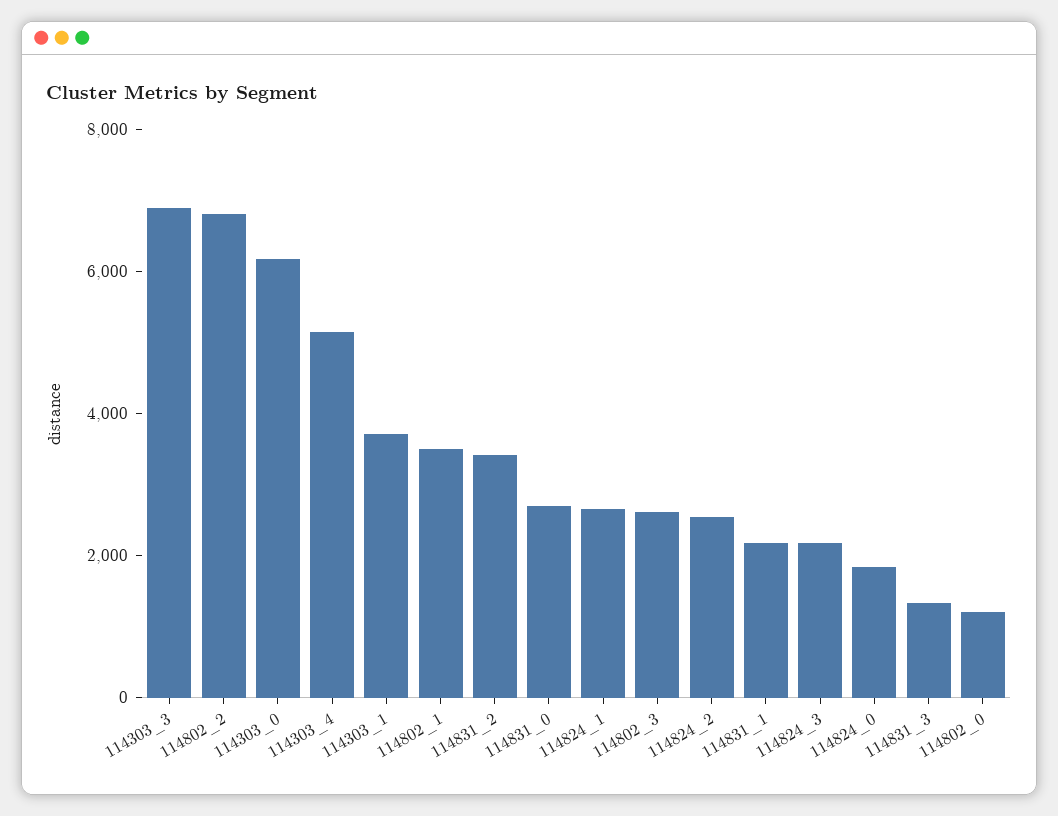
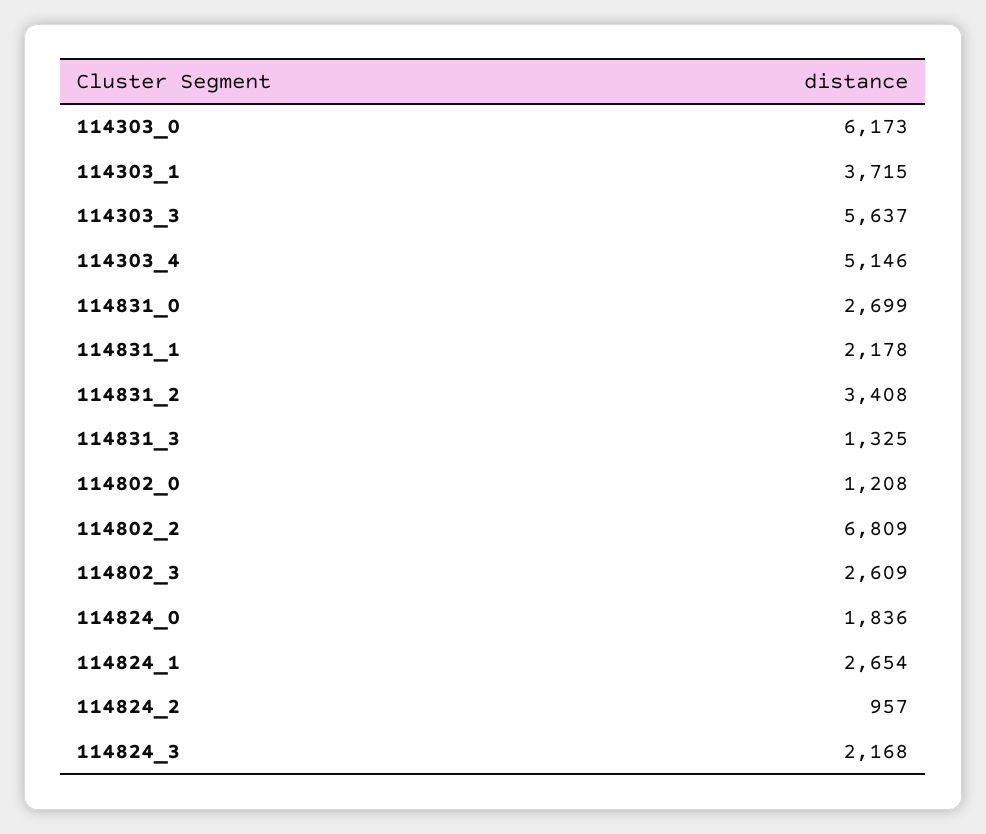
114303_3: 7000 -> 5637
114802_1: 3500 -> none
114824_2: 2500 -> 957

